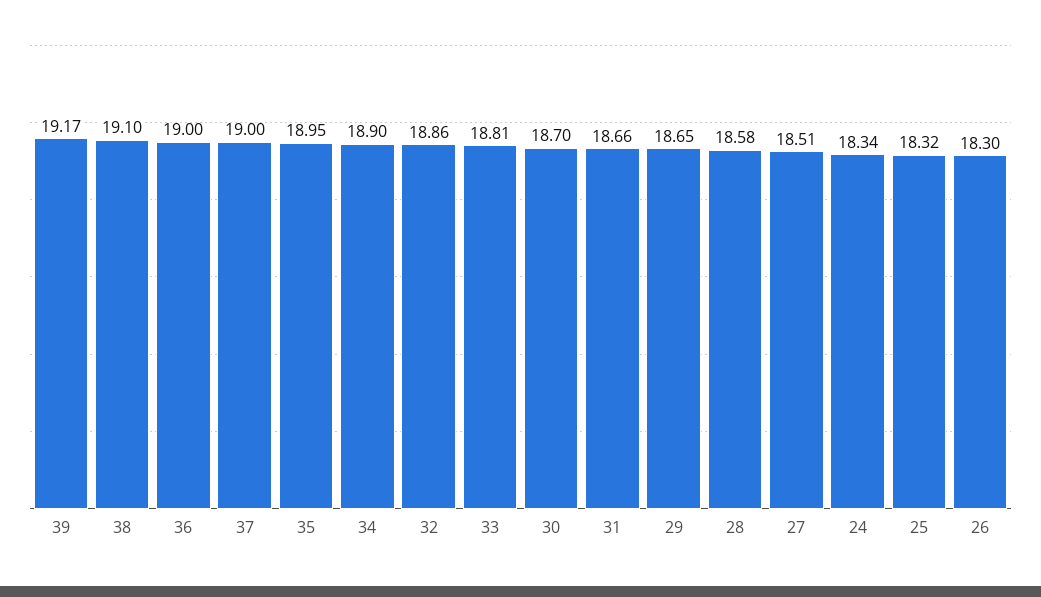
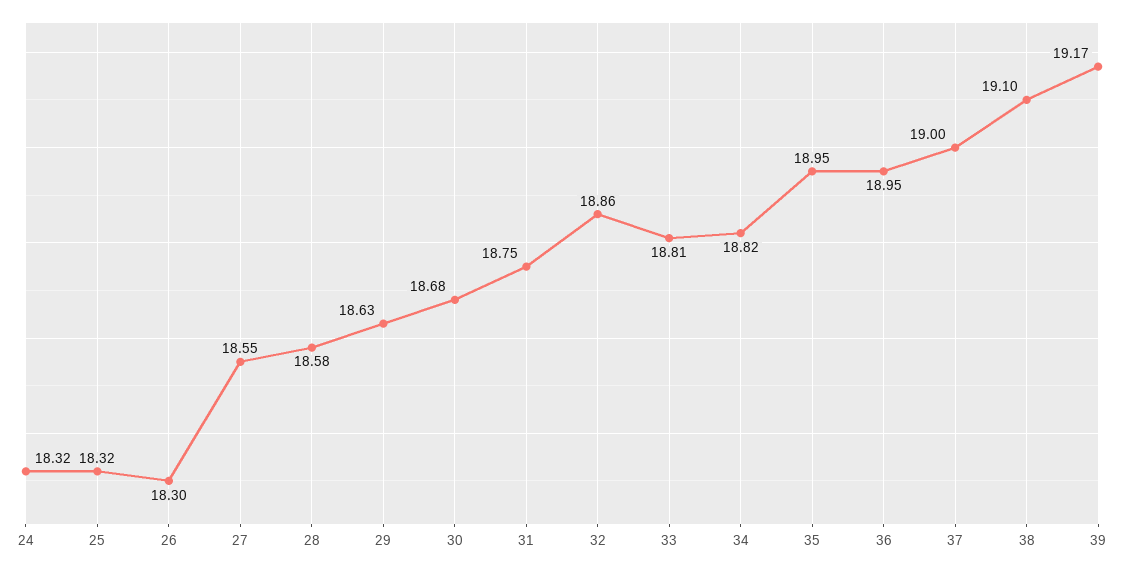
36: 19 -> 18.95
34: 18.9 -> 18.82
30: 18.7 -> 18.68
31: 18.66 -> 18.75
29: 18.65 -> 18.63
27: 18.51 -> 18.55
24: 18.34 -> 18.32

